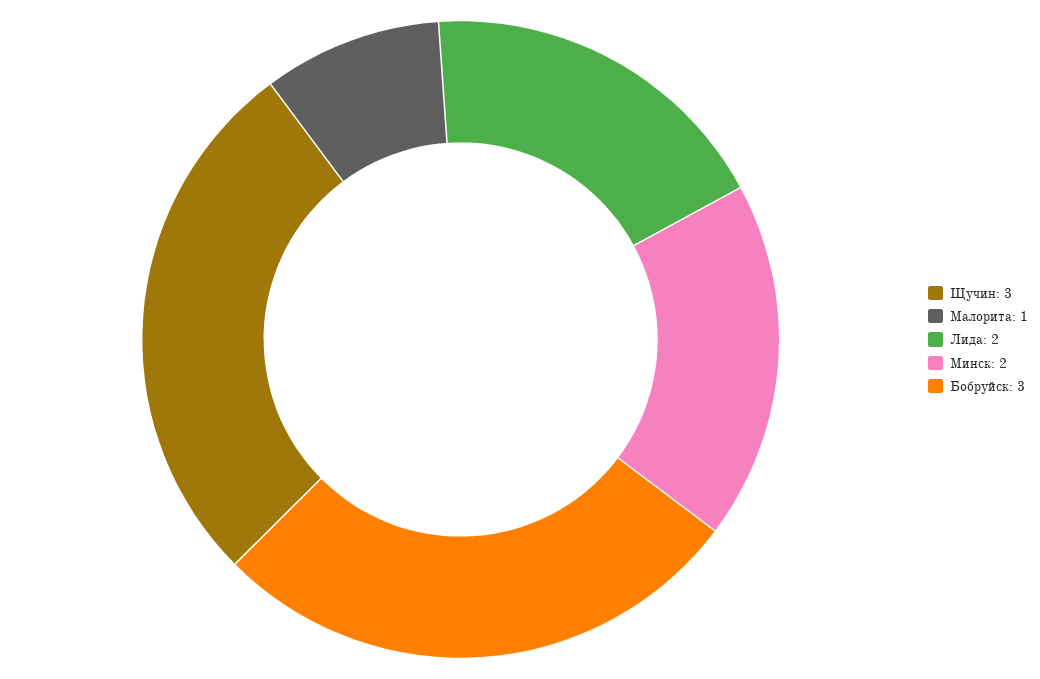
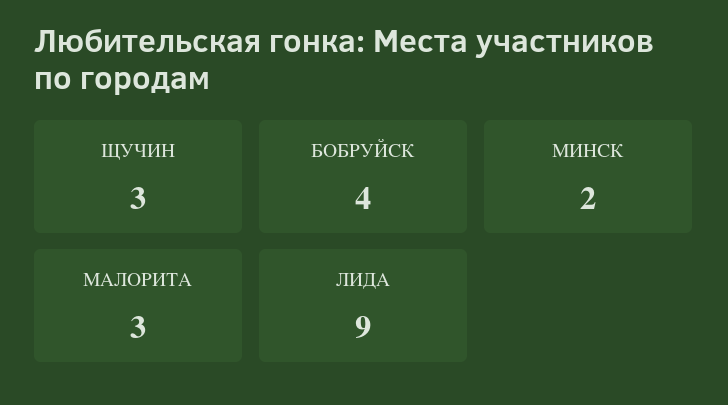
Малорита: 1 -> 3
Лида: 2 -> 9
Бобруйск: 3 -> 4

